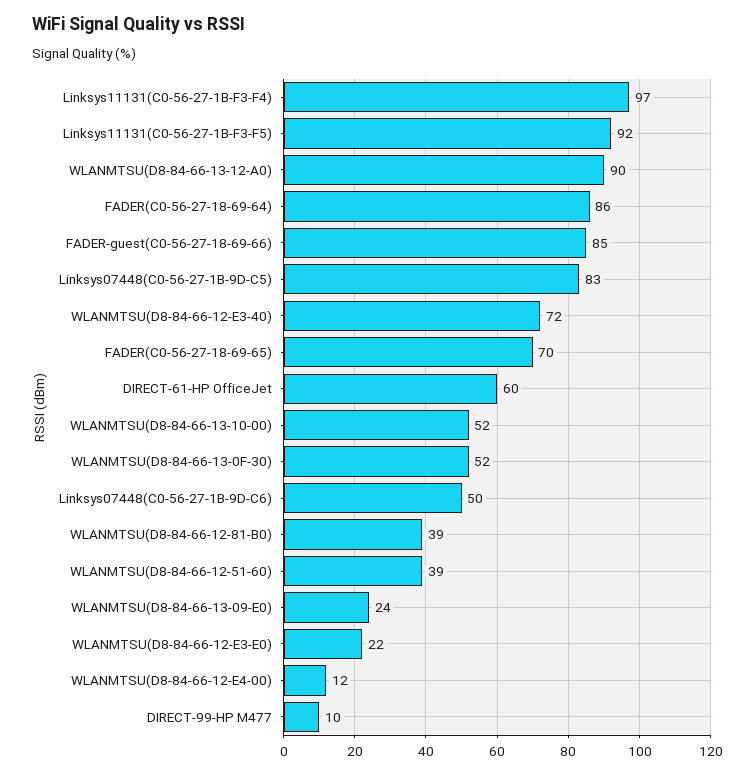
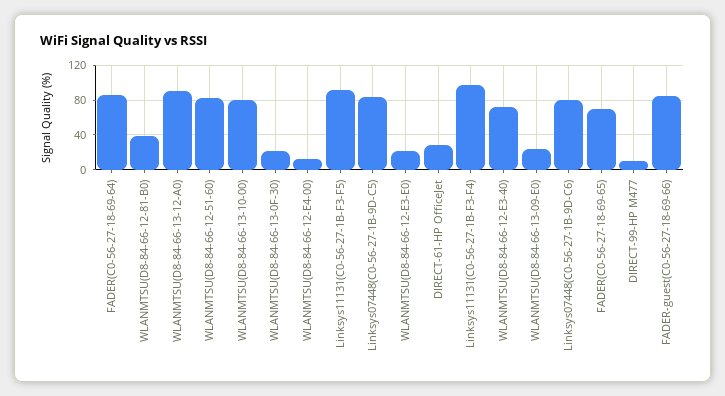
DIRECT-61-HP OfficeJet: 60 -> 30
WLANMTSU(D8-84-66-13-10-00): 52 -> 80
WLANMTSU(D8-84-66-13-0F-30): 52 -> 20
Linksys07448(C0-56-27-1B-9D-C6): 50 -> 80
WLANMTSU(D8-84-66-12-51-60): 39 -> 80

